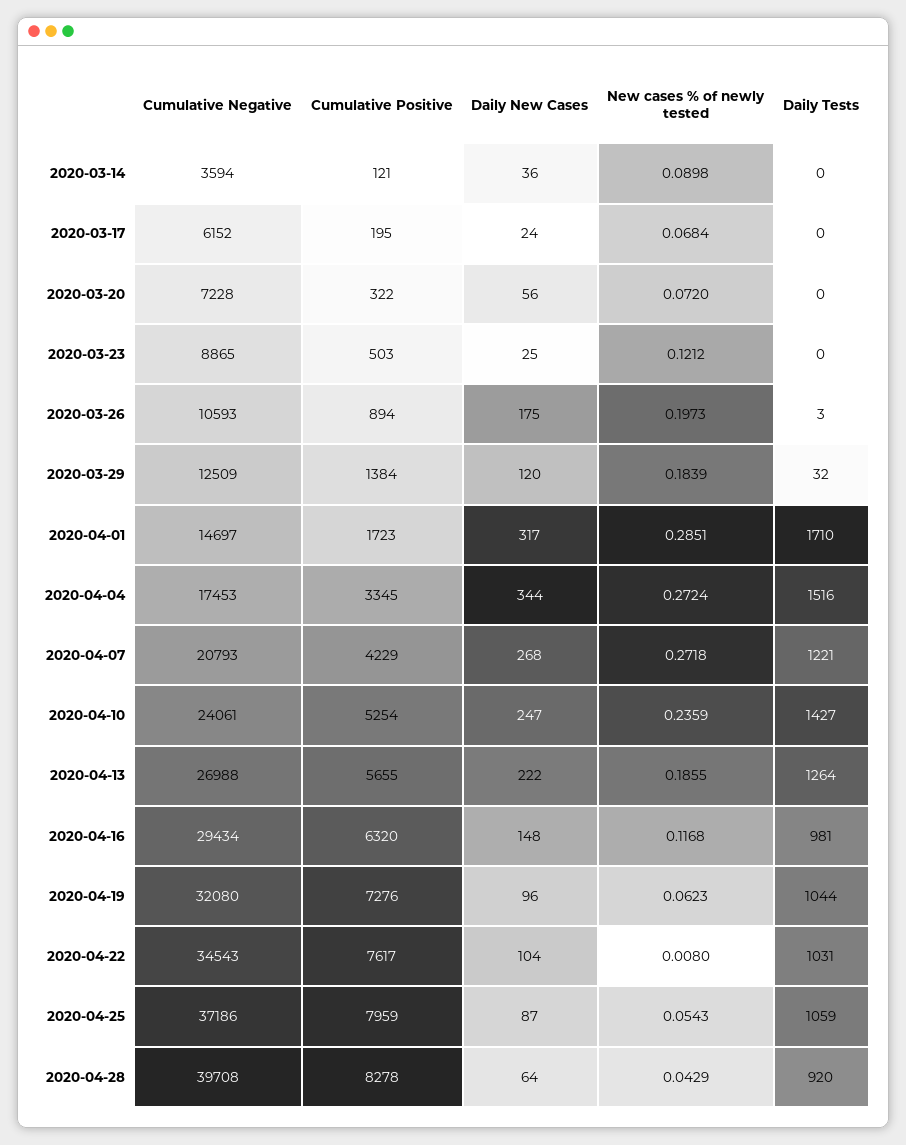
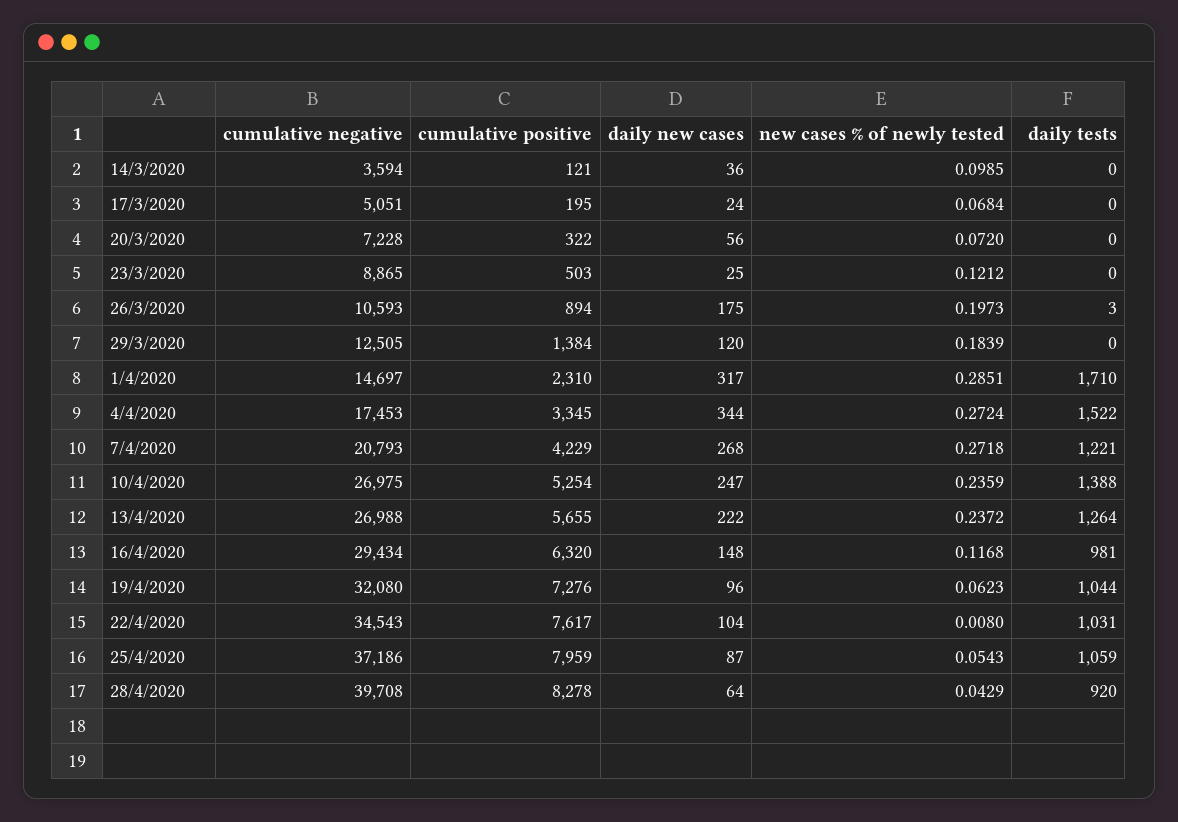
New cases % of newly tested, 2020-03-14: 0.0898 -> 0.0985
Cumulative Negative, 2020-03-17: 6152 -> 5051
Cumulative Negative, 2020-03-29: 12509 -> 12505
Daily Tests, 2020-03-29: 32 -> 0
Cumulative Positive, 2020-04-01: 1723 -> 2310
Daily Tests, 2020-04-04: 1516 -> 1522
Cumulative Negative, 2020-04-10: 24061 -> 26975
Daily Tests, 2020-04-10: 1427 -> 1388
New cases % of newly tested, 2020-04-13: 0.1855 -> 0.2372

